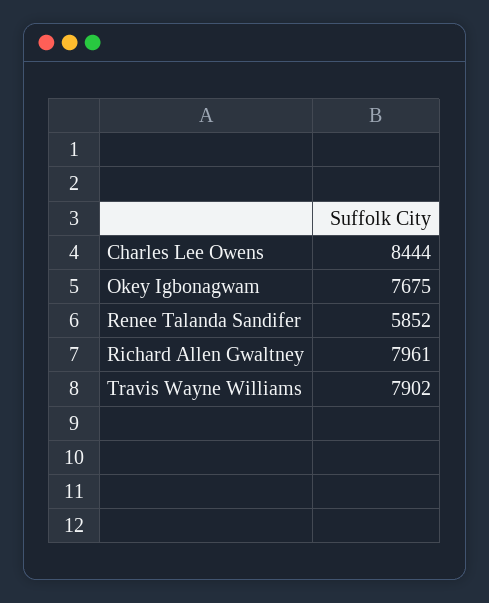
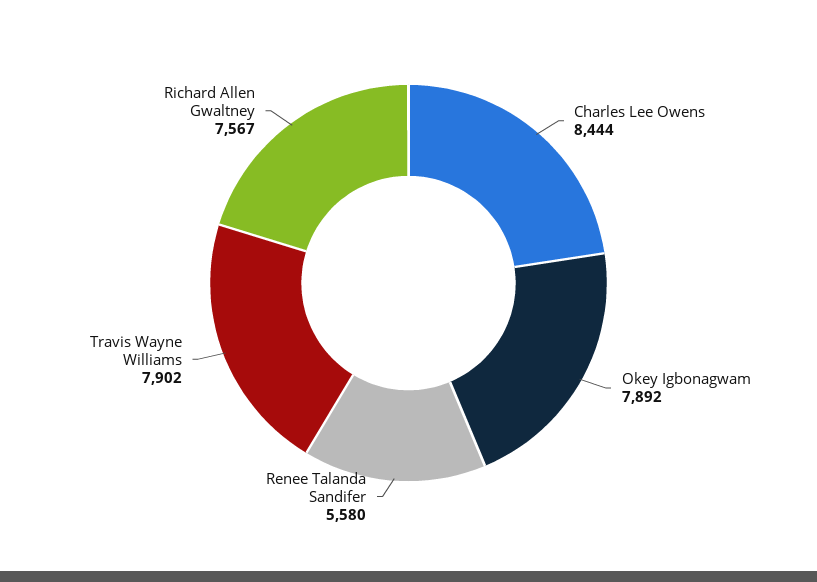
Okey Igbonagwam: 7675 -> 7892
Renee Talanda Sandifer: 5852 -> 5580
Richard Allen Gwaltney: 7961 -> 7567

